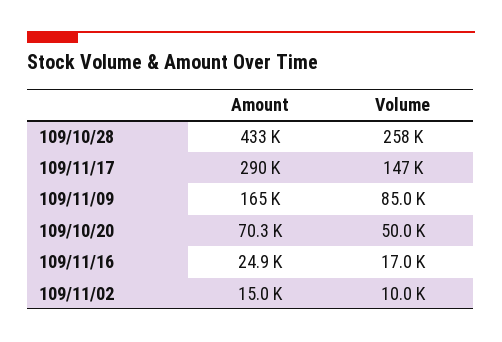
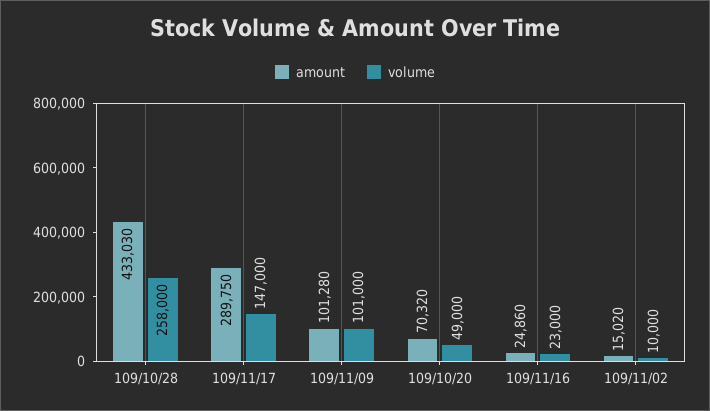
Amount, 109/11/09: 165000 -> 101280
Volume, 109/11/09: 85000 -> 101000
Volume, 109/10/20: 50000 -> 49000
Volume, 109/11/16: 17000 -> 23000

